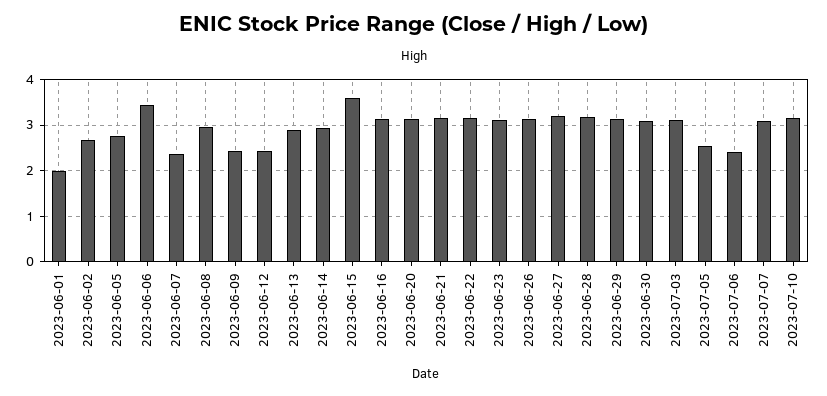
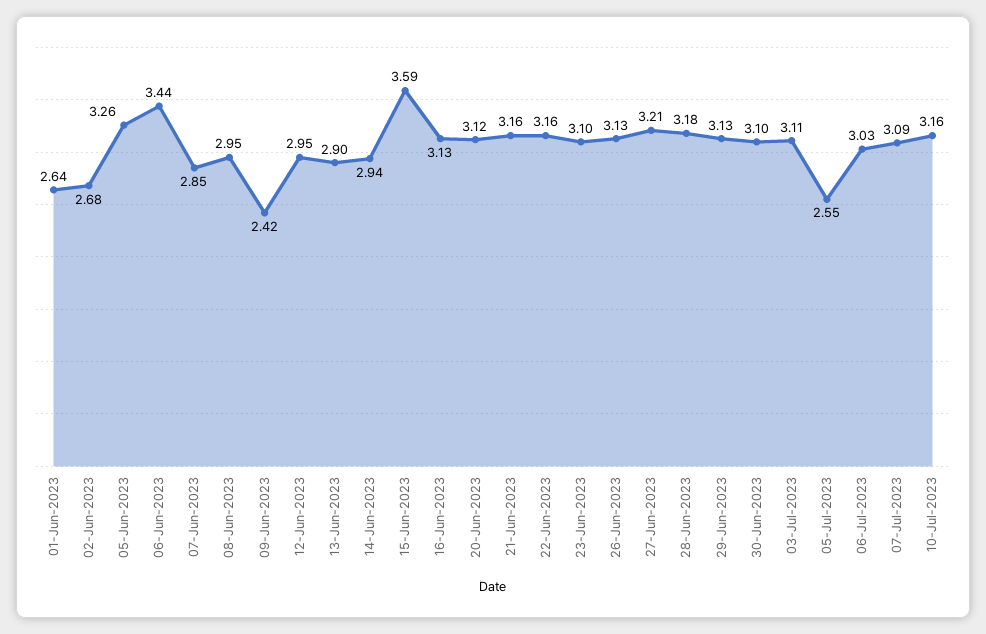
2023-06-01: 2 -> 2.64
2023-06-05: 2.8 -> 3.26
2023-06-07: 2.4 -> 2.85
2023-06-12: 2.4 -> 2.95
2023-07-06: 2.4 -> 3.03

